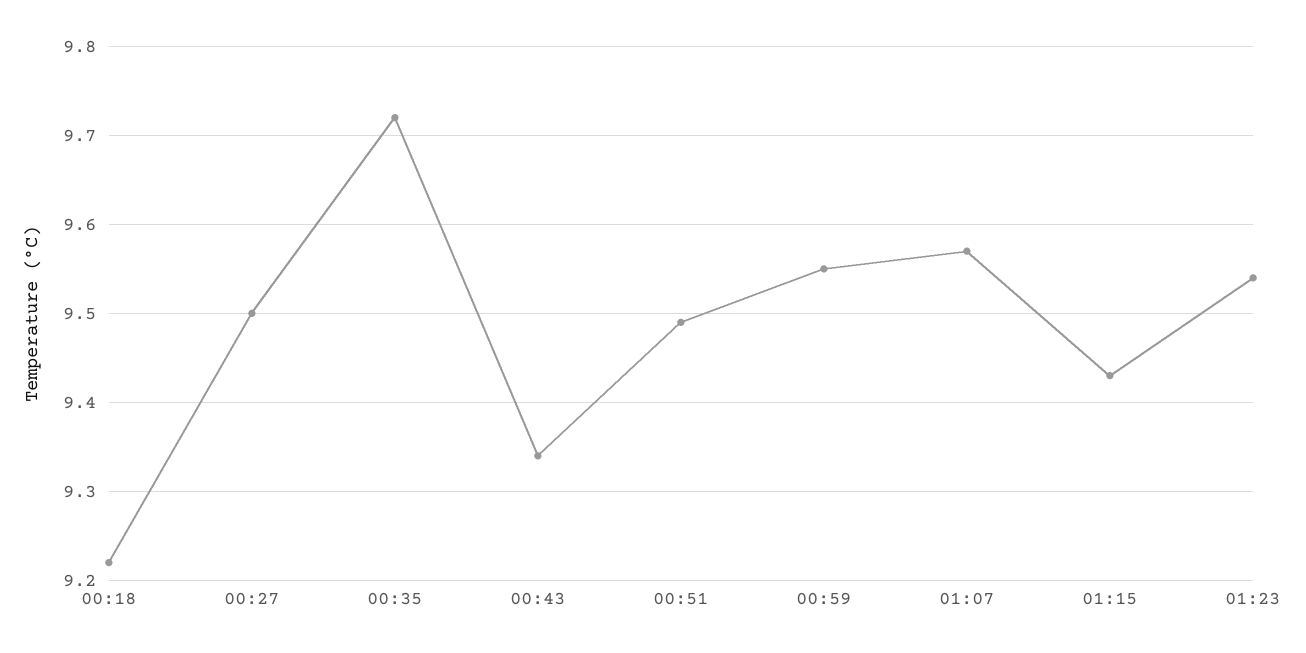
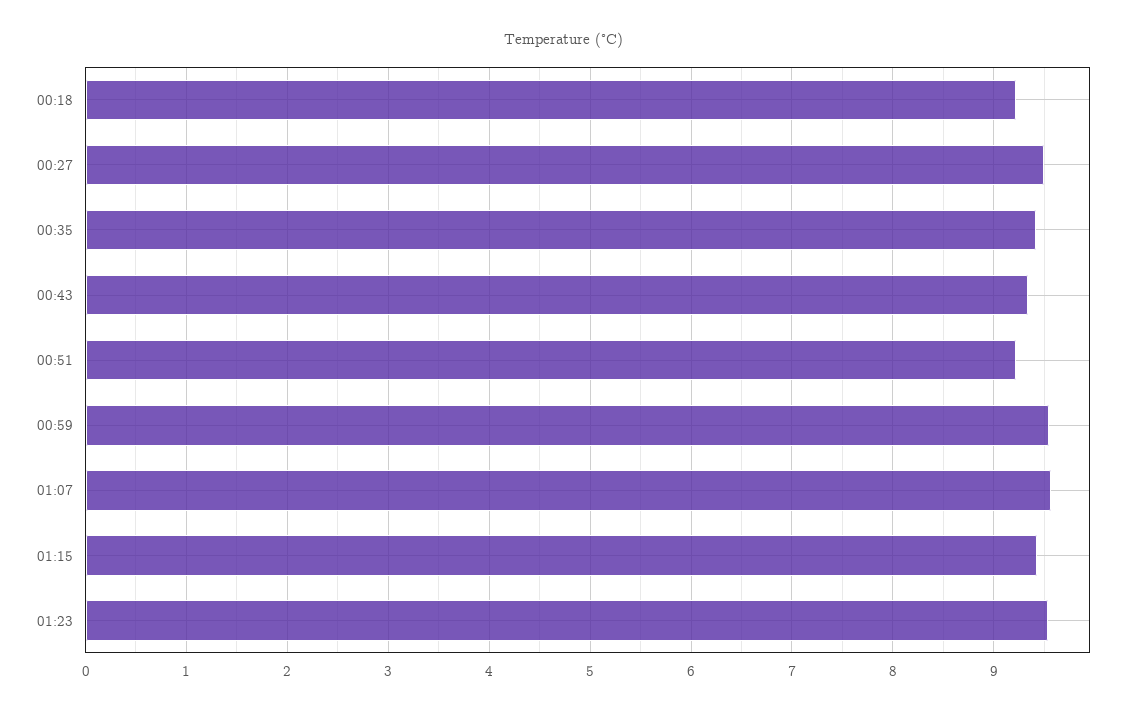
00:35: 9.72 -> 9.4
00:51: 9.49 -> 9.2

